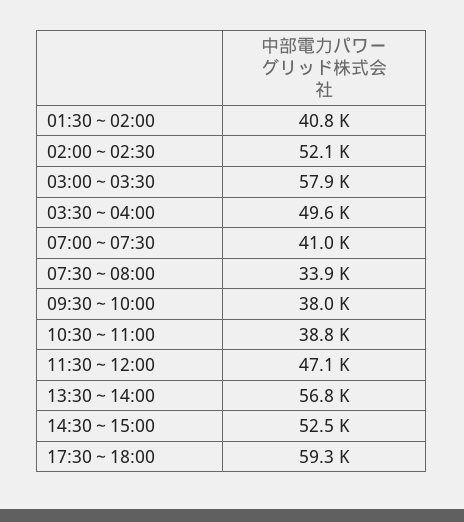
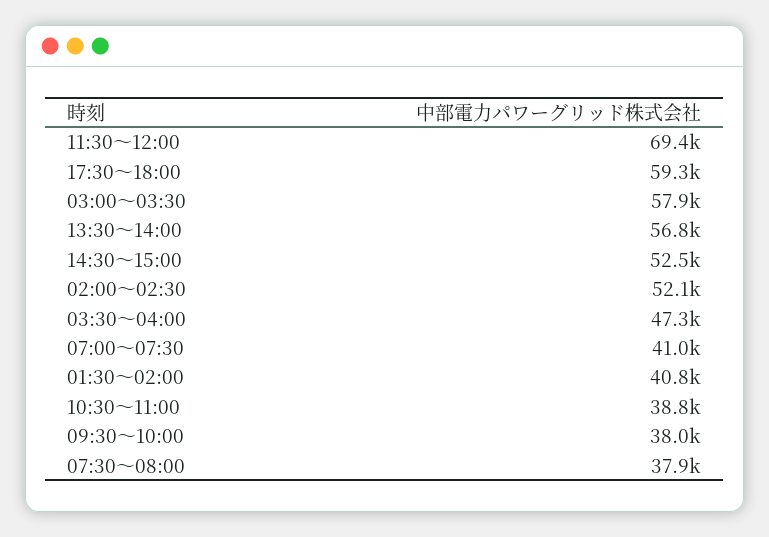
03:30～04:00: 49600 -> 47300
07:30～08:00: 33900 -> 37900
11:30～12:00: 47100 -> 69400

